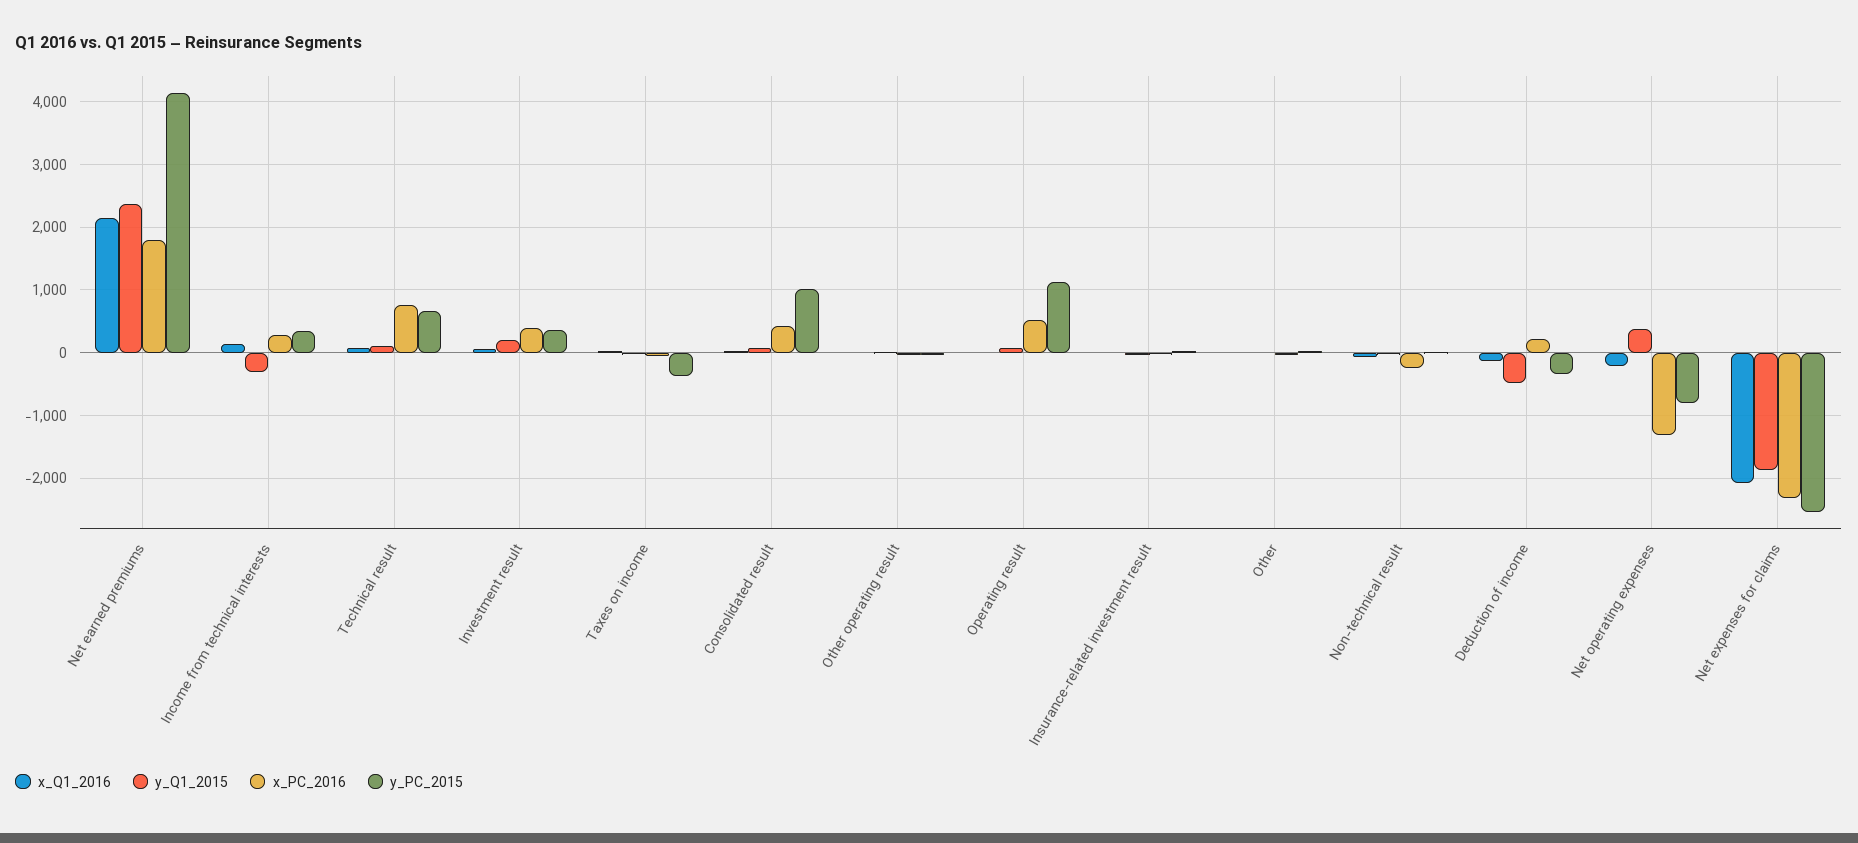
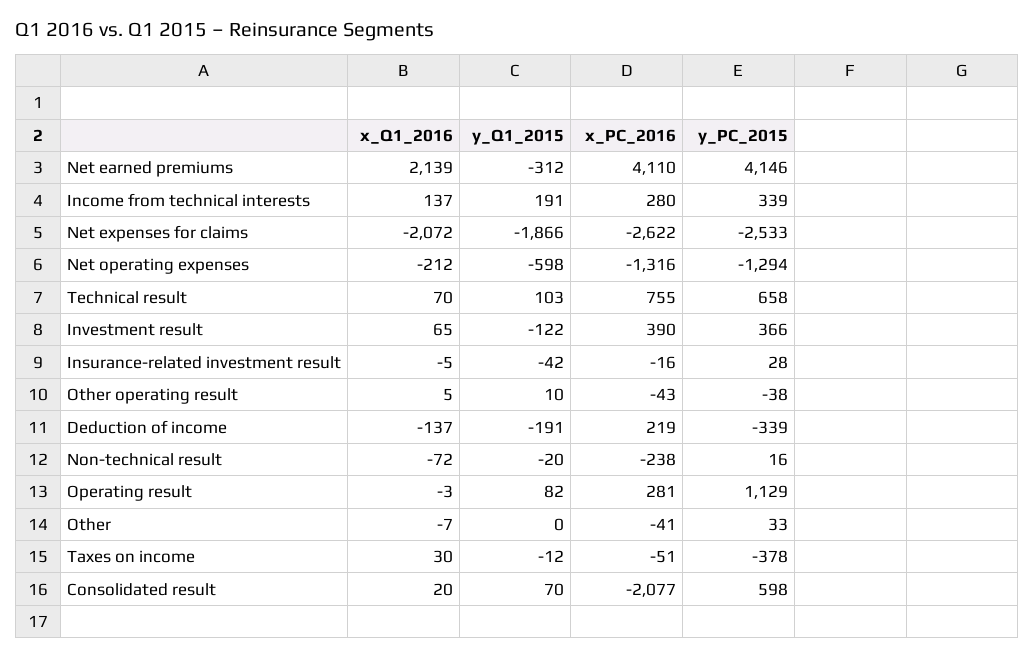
y_Q1_2015, Net earned premiums: 2400 -> -312
x_PC_2016, Net earned premiums: 1800 -> 4110
y_Q1_2015, Income from technical interests: -300 -> 191
y_Q1_2015, Investment result: 200 -> -122
x_PC_2016, Consolidated result: 400 -> -2077
y_PC_2015, Consolidated result: 1000 -> 598
x_PC_2016, Operating result: 500 -> 281
y_Q1_2015, Deduction of income: -500 -> -191
y_Q1_2015, Net operating expenses: 400 -> -598
y_PC_2015, Net operating expenses: -800 -> -1294
x_PC_2016, Net expenses for claims: -2300 -> -2622

